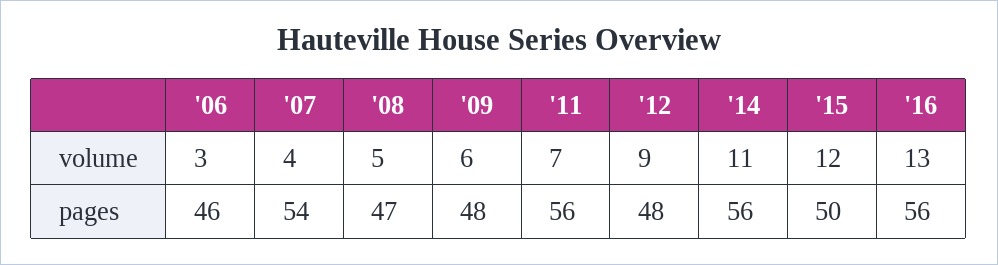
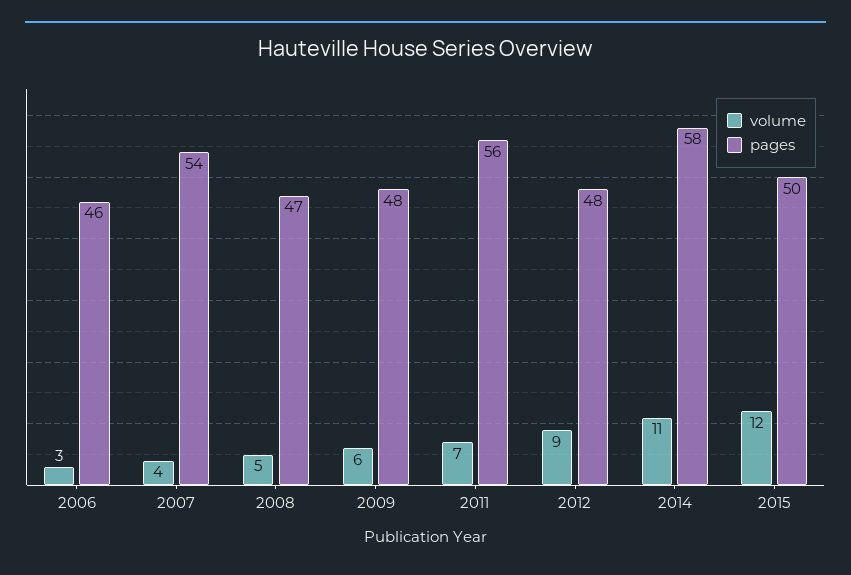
volume, '16: 13 -> none
pages, '14: 56 -> 58
pages, '16: 56 -> none

